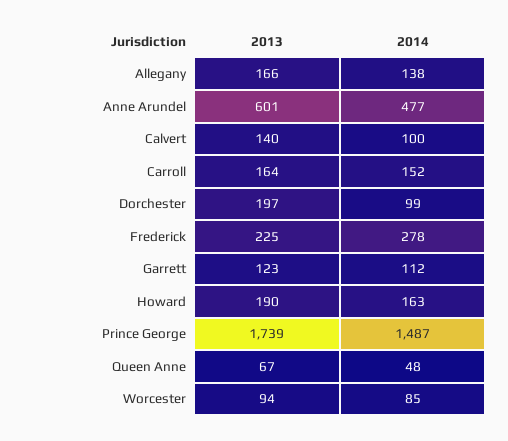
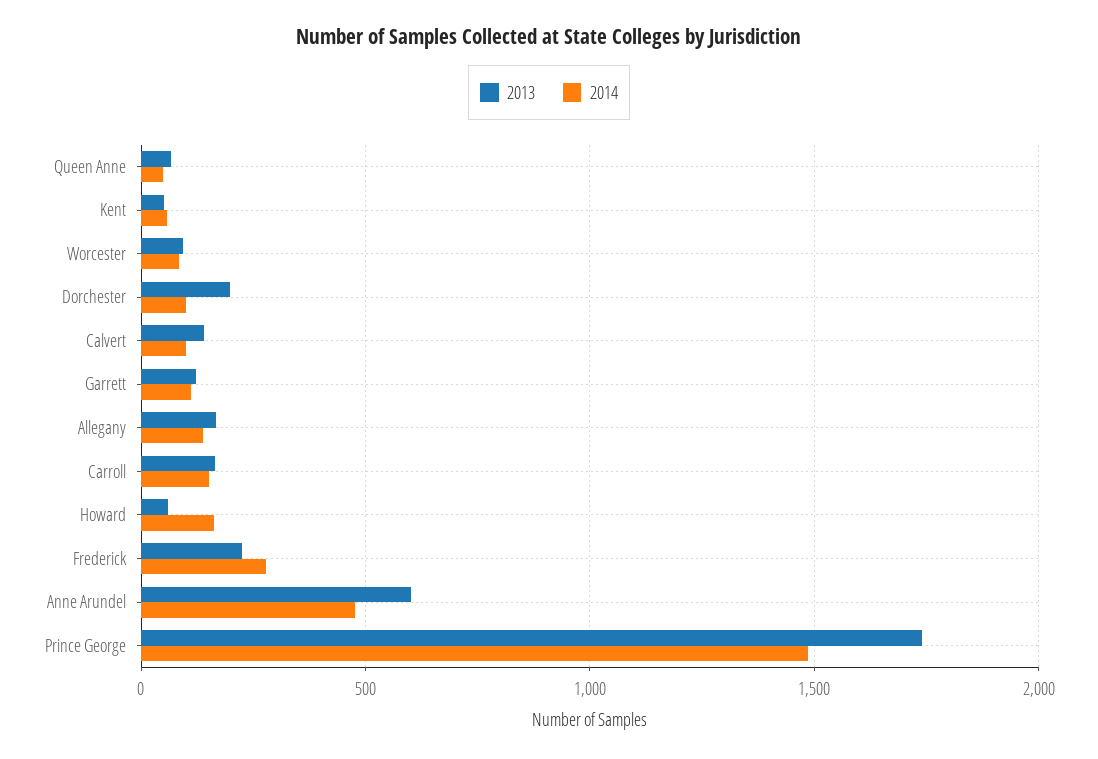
2013, Howard: 190 -> 50
2013, Kent: none -> 50
2014, Kent: none -> 50

